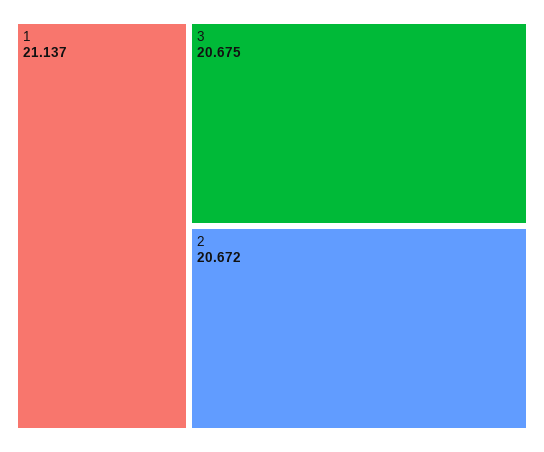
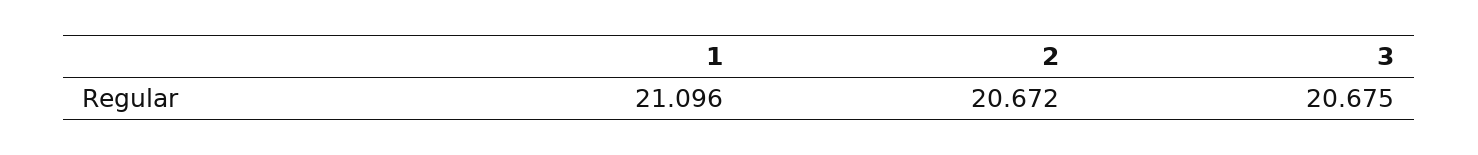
1: 21.137 -> 21.096

